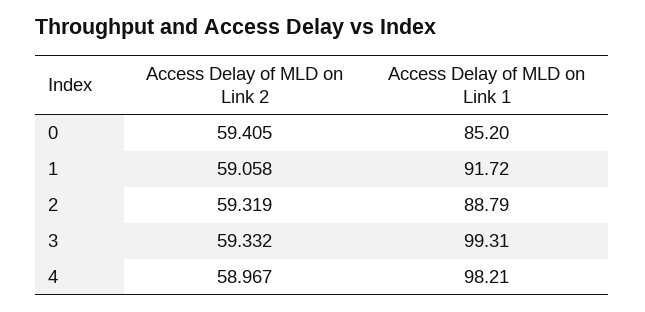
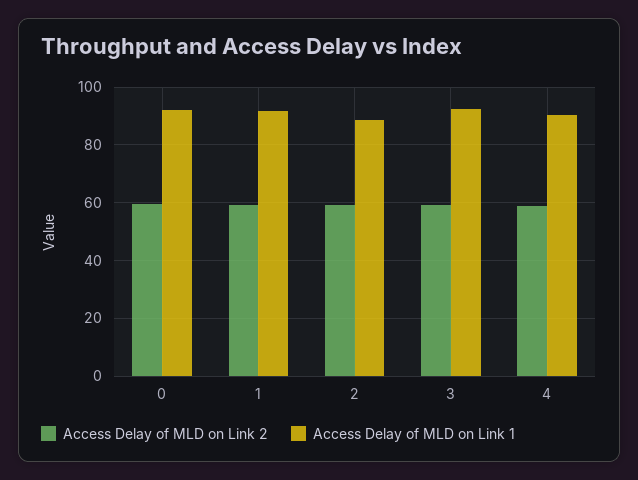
Access Delay of MLD on Link 1, 0: 85.2 -> 92.5
Access Delay of MLD on Link 1, 3: 99.31 -> 92.5
Access Delay of MLD on Link 1, 4: 98.21 -> 90

